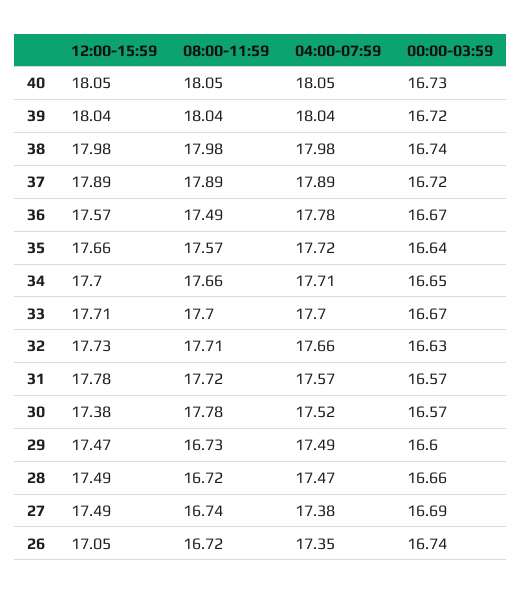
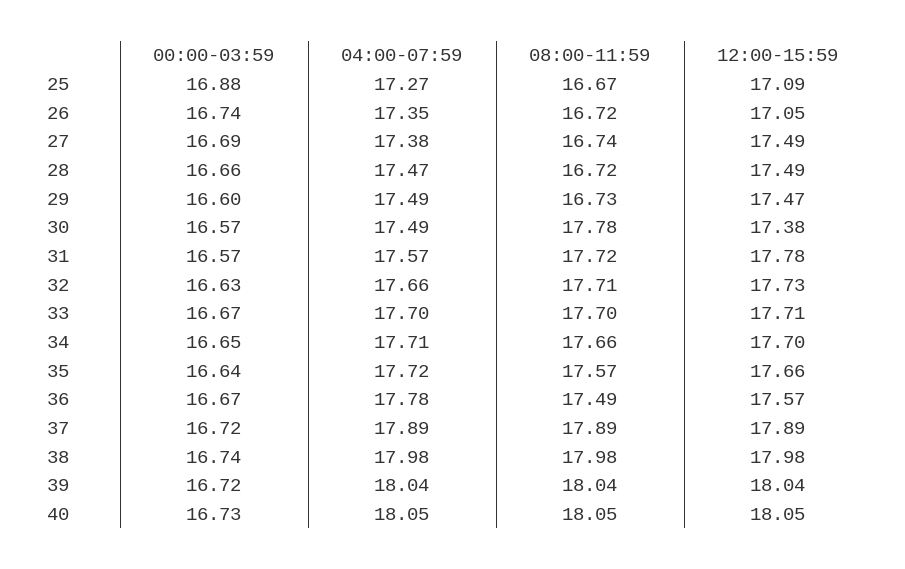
04:00-07:59, 30: 17.52 -> 17.49
00:00-03:59, 25: none -> 16.88
04:00-07:59, 25: none -> 17.27
08:00-11:59, 25: none -> 16.67
12:00-15:59, 25: none -> 17.09

